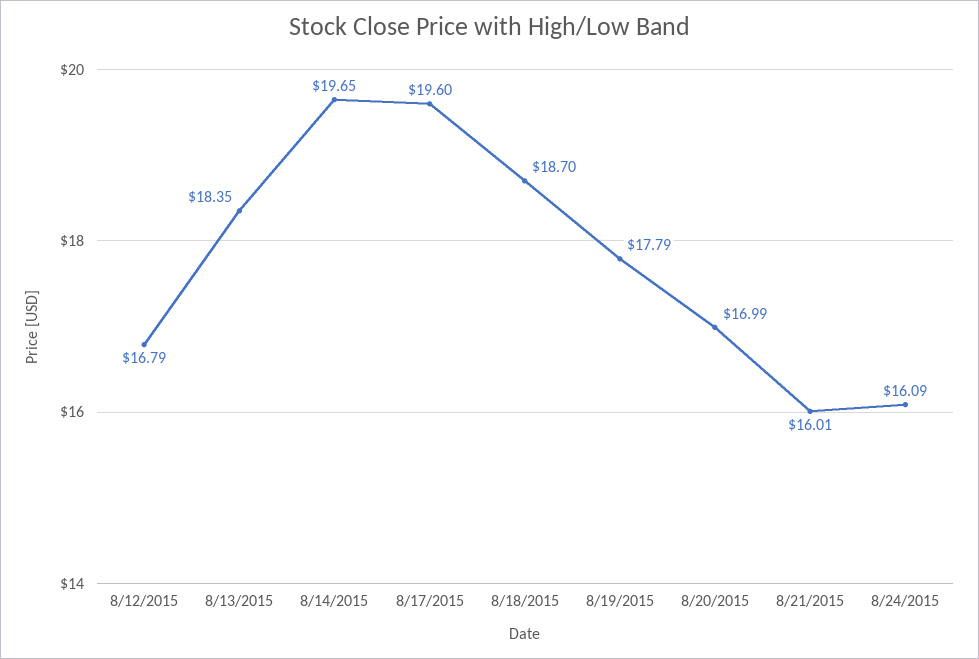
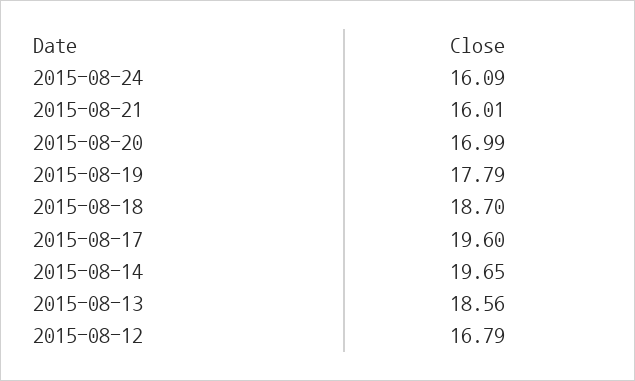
8/13/2015: 18.35 -> 18.56

